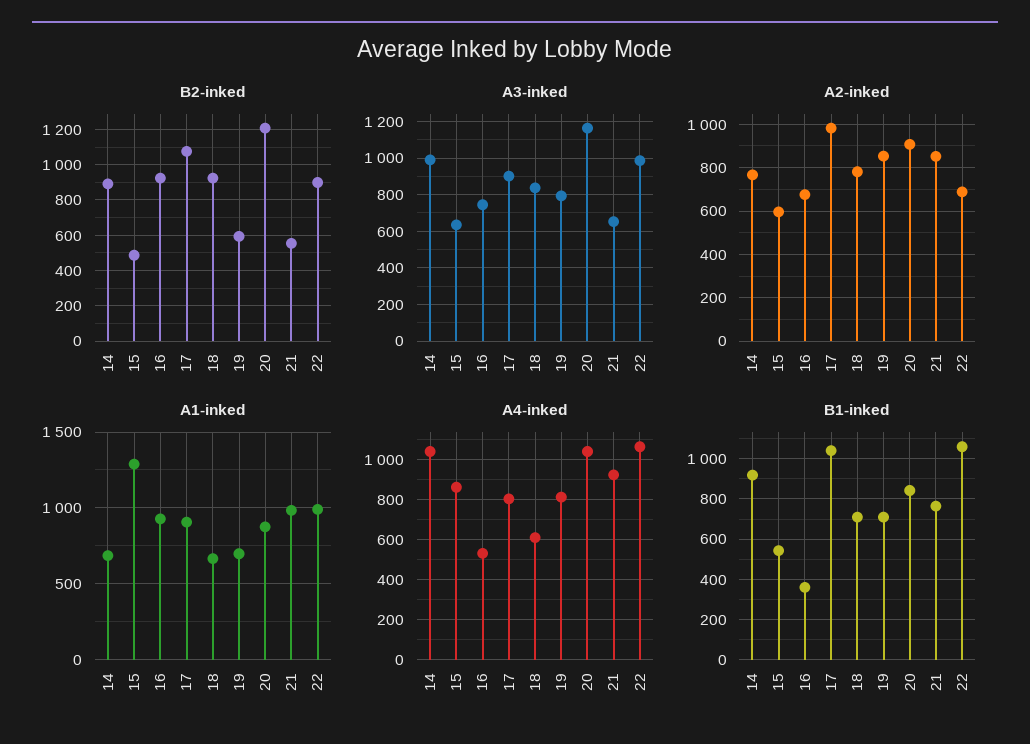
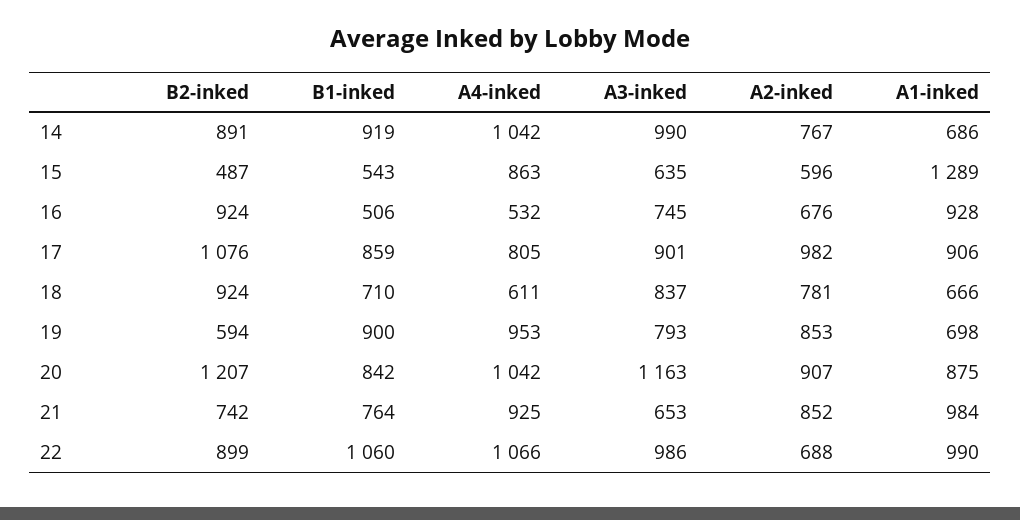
B2-inked, 21: 550 -> 742
A4-inked, 19: 800 -> 953
B1-inked, 16: 350 -> 506
B1-inked, 17: 1050 -> 859
B1-inked, 19: 700 -> 900

